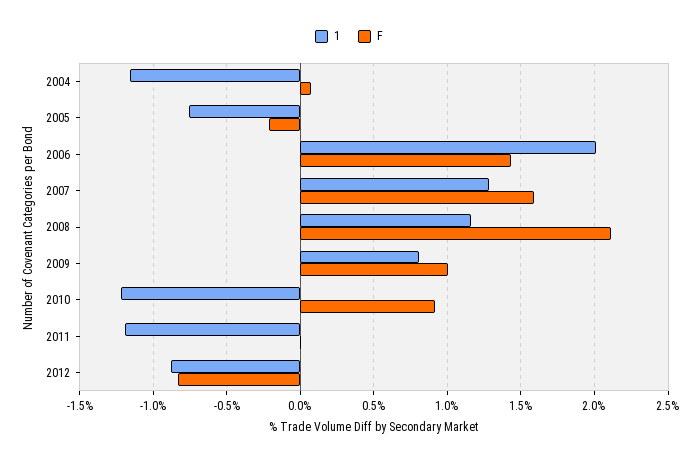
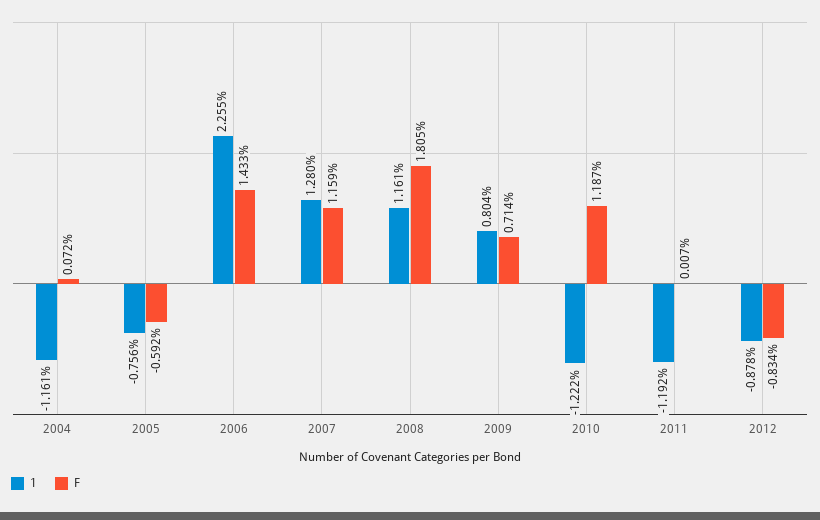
F, 2005: -0.2 -> -0.592
1, 2006: 2 -> 2.255
F, 2007: 1.6 -> 1.159
F, 2008: 2.1 -> 1.805
F, 2009: 1 -> 0.714
F, 2010: 0.9 -> 1.187

